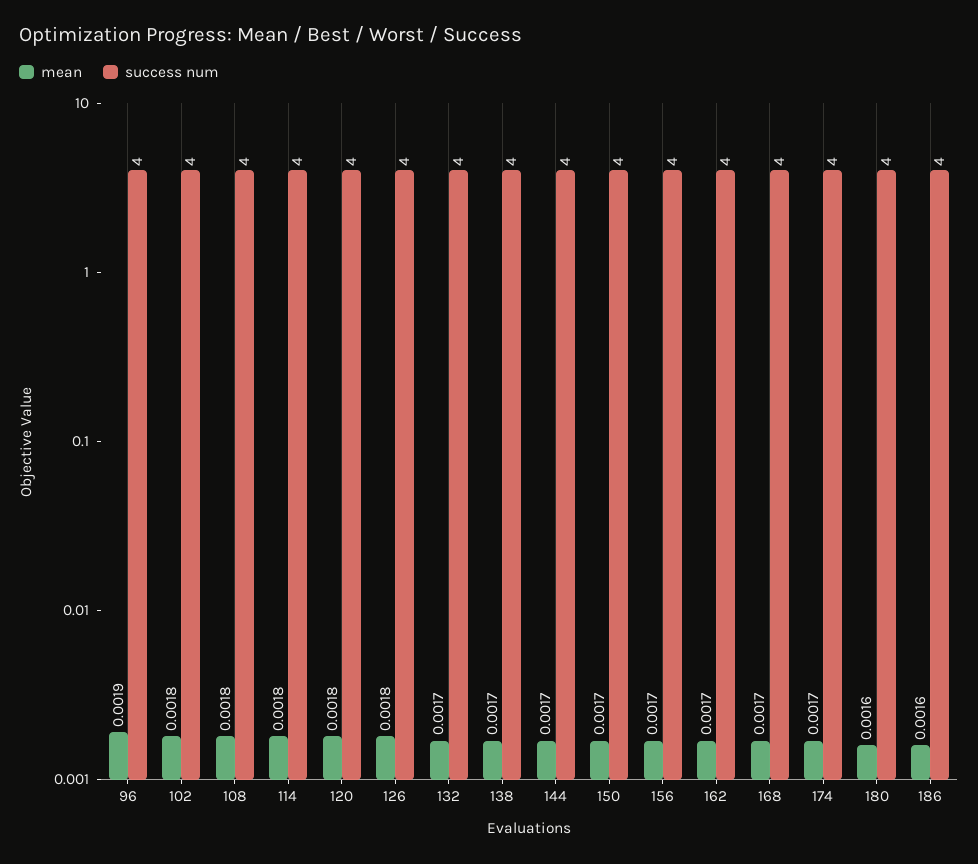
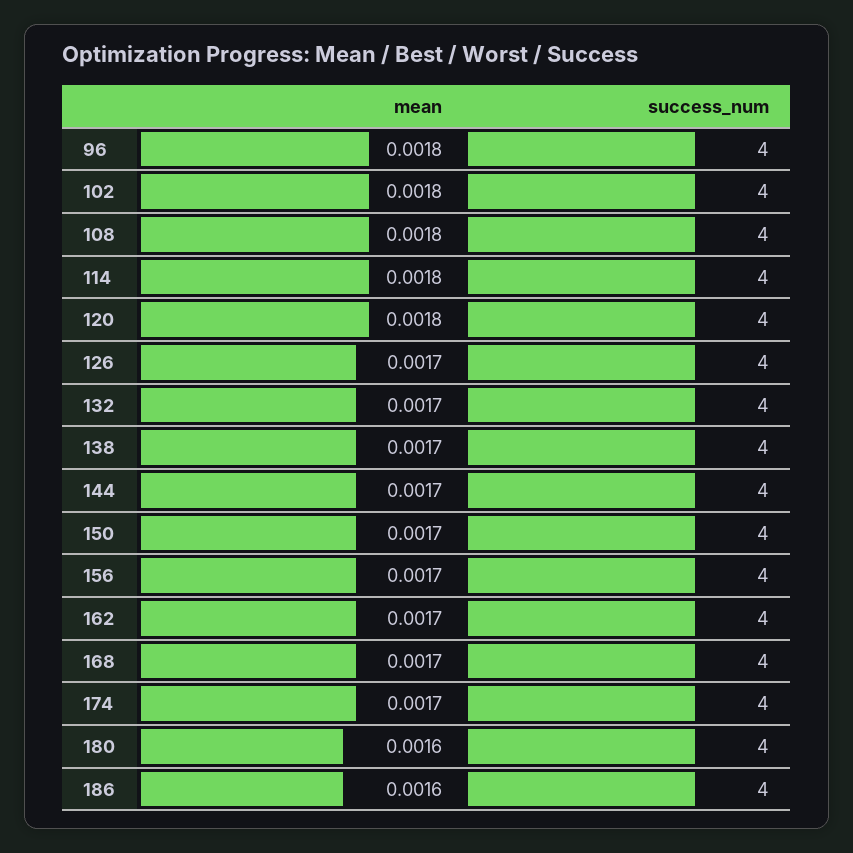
mean, 96: 0.0019 -> 0.0018
mean, 126: 0.0018 -> 0.0017

